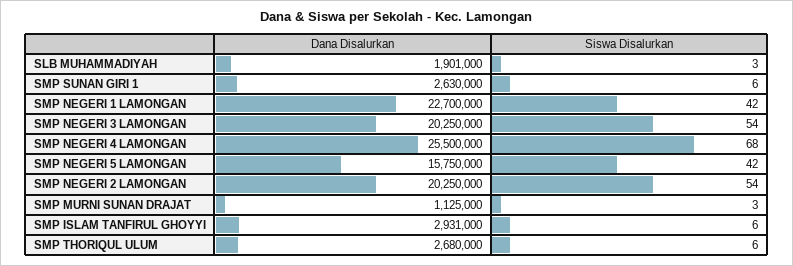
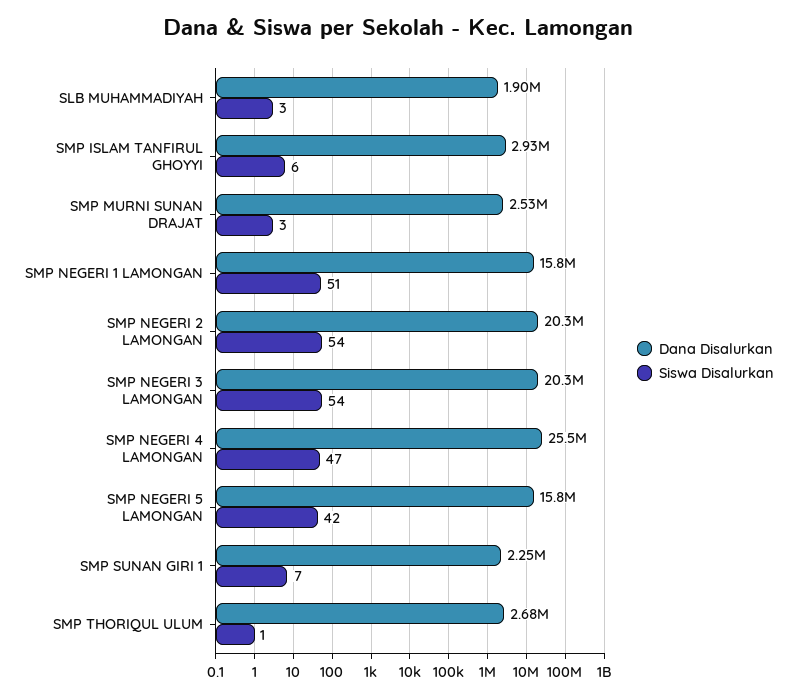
Dana Disalurkan, SMP SUNAN GIRI 1: 2630000 -> 2250000
Siswa Disalurkan, SMP SUNAN GIRI 1: 6 -> 7
Dana Disalurkan, SMP NEGERI 1 LAMONGAN: 22700000 -> 15800000
Siswa Disalurkan, SMP NEGERI 1 LAMONGAN: 42 -> 51
Siswa Disalurkan, SMP NEGERI 4 LAMONGAN: 68 -> 47
Dana Disalurkan, SMP MURNI SUNAN DRAJAT: 1125000 -> 2530000
Siswa Disalurkan, SMP THORIQUL ULUM: 6 -> 1

